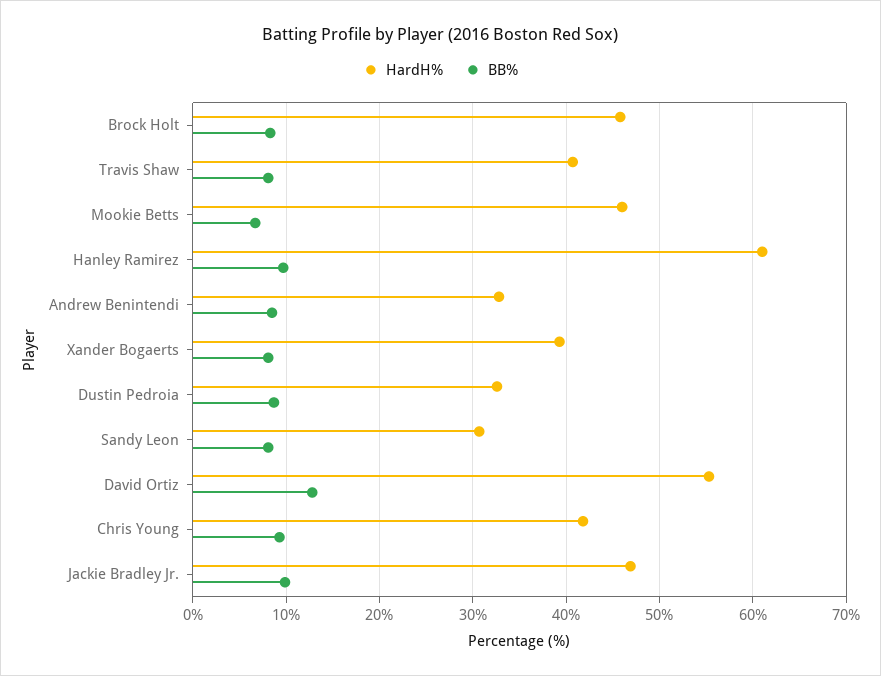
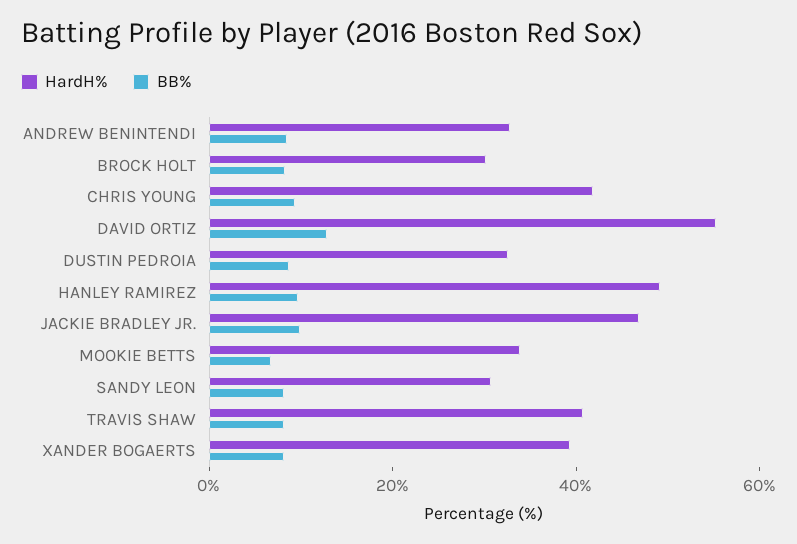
HardH%, Brock Holt: 46 -> 30
HardH%, Mookie Betts: 46 -> 35
HardH%, Hanley Ramirez: 61 -> 50

